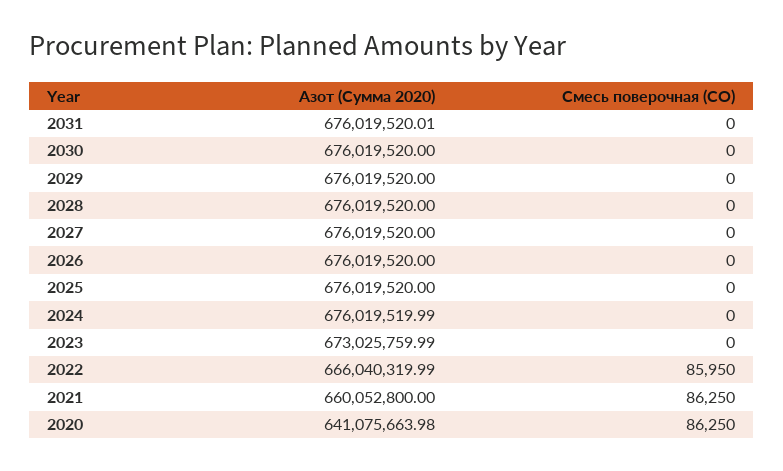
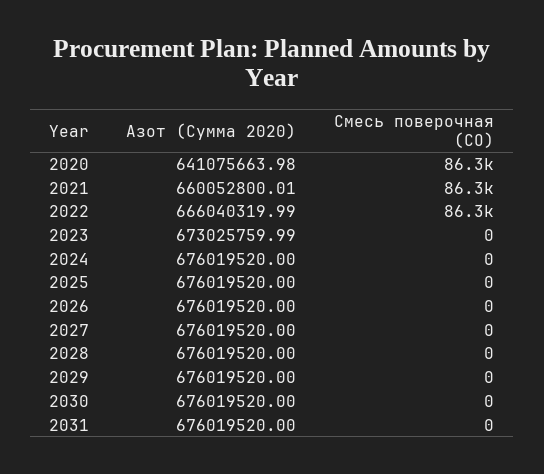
Азот (Сумма 2020), 2031: 676019520.01 -> 676019520
Азот (Сумма 2020), 2024: 676019519.99 -> 676019520
Смесь поверочная (CO), 2022: 85950 -> 86300
Азот (Сумма 2020), 2021: 660052800 -> 660052800.01

